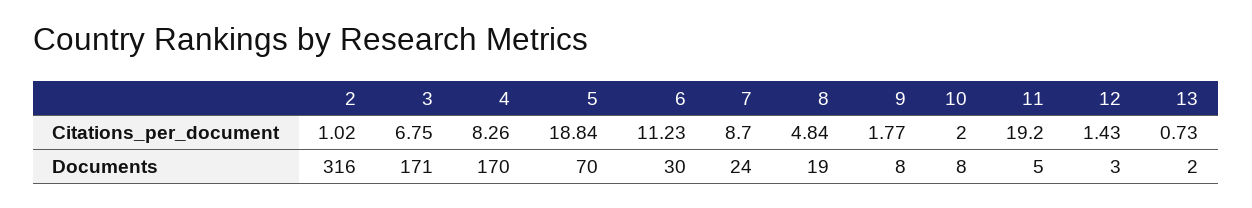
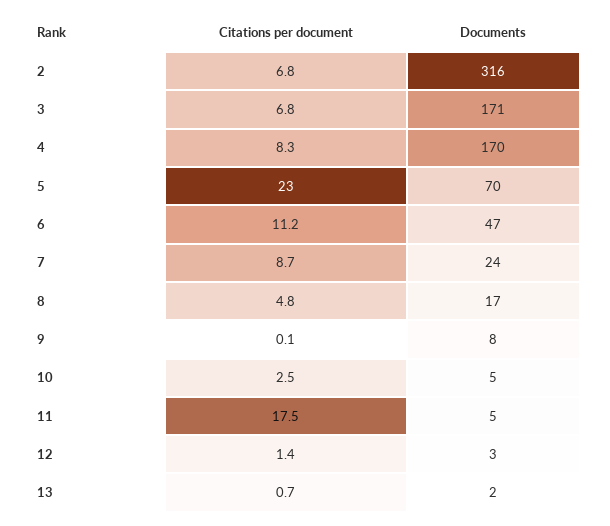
2, Citations_per_document: 1.02 -> 6.8
5, Citations_per_document: 18.84 -> 23
9, Citations_per_document: 1.77 -> 0.1
10, Citations_per_document: 2 -> 2.5
11, Citations_per_document: 19.2 -> 17.5
6, Documents: 30 -> 47
8, Documents: 19 -> 17
10, Documents: 8 -> 5

